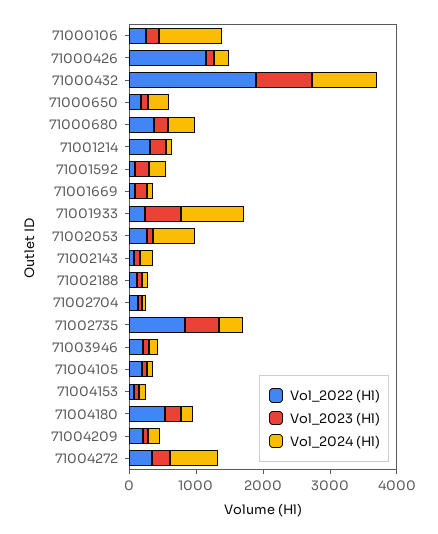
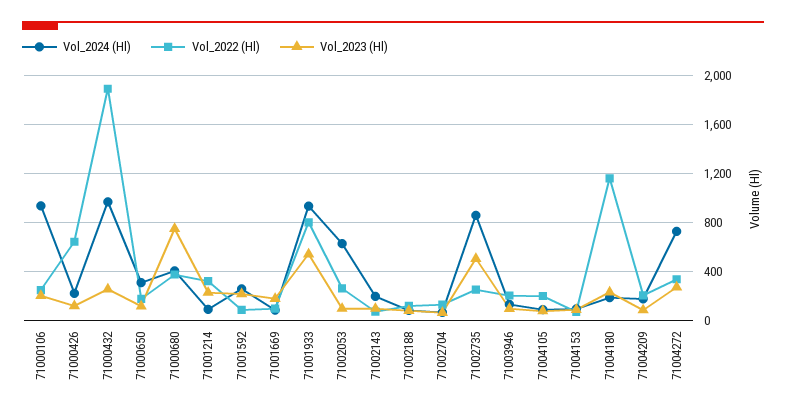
Vol_2022 (Hl), 71000426: 1200 -> 650
Vol_2023 (Hl), 71000432: 800 -> 250
Vol_2023 (Hl), 71000680: 200 -> 750
Vol_2022 (Hl), 71001933: 200 -> 800
Vol_2022 (Hl), 71002735: 800 -> 250
Vol_2024 (Hl), 71002735: 400 -> 850
Vol_2022 (Hl), 71004180: 600 -> 1150

